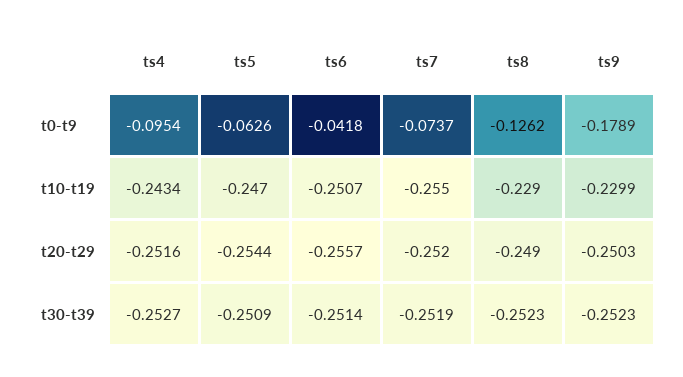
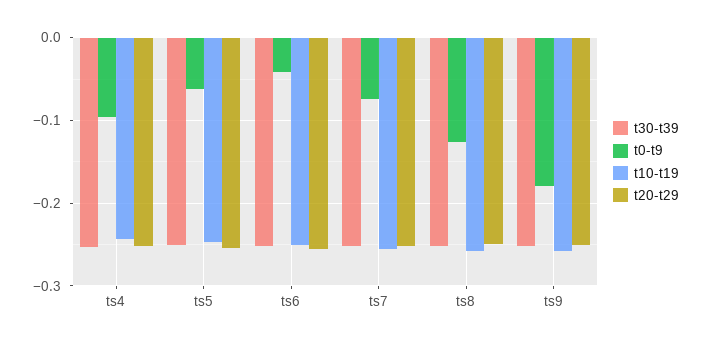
t10-t19, ts8: -0.229 -> -0.26
t10-t19, ts9: -0.2299 -> -0.26

